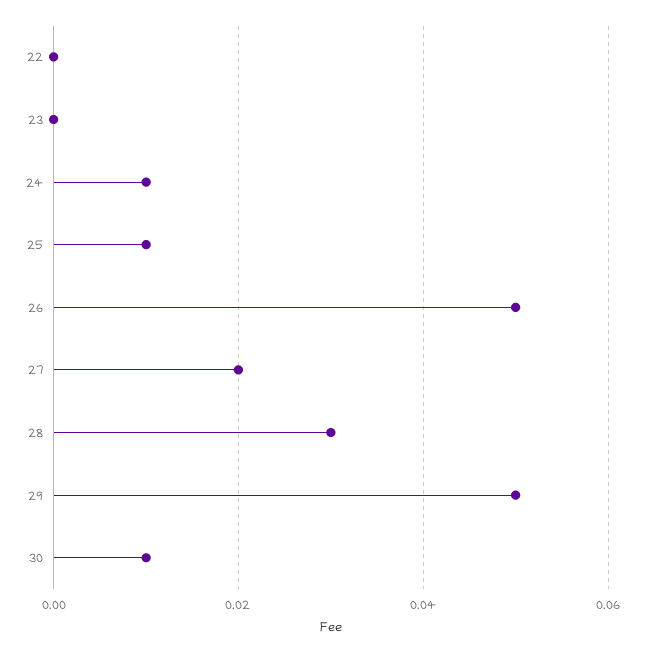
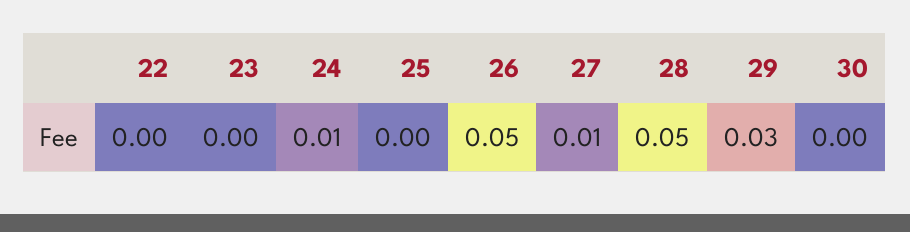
25: 0.01 -> 0
27: 0.02 -> 0.01
28: 0.03 -> 0.05
29: 0.05 -> 0.03
30: 0.01 -> 0

